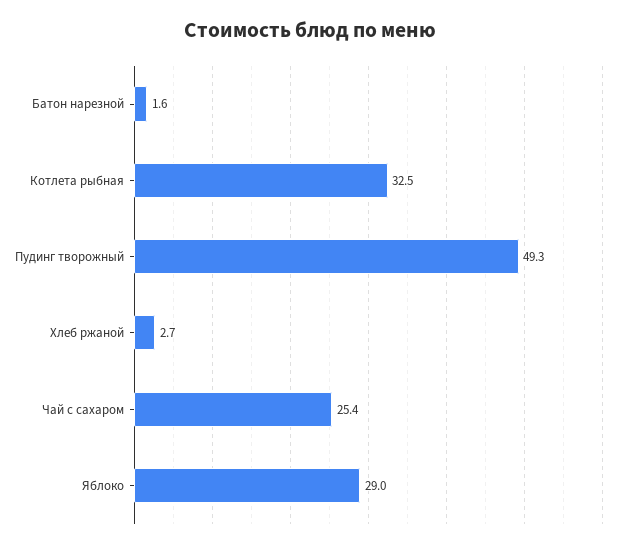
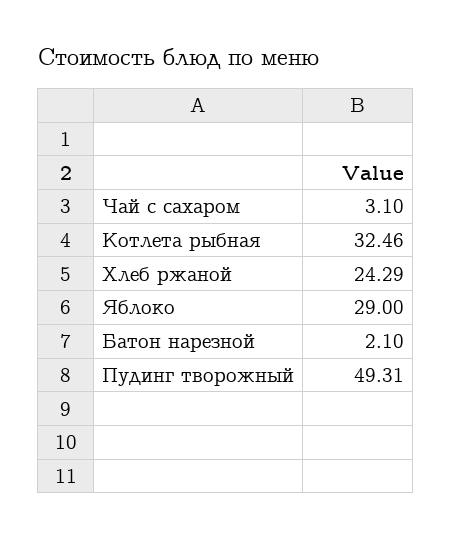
Батон нарезной: 1.6 -> 2.1
Хлеб ржаной: 2.7 -> 24.29
Чай с сахаром: 25.4 -> 3.1

